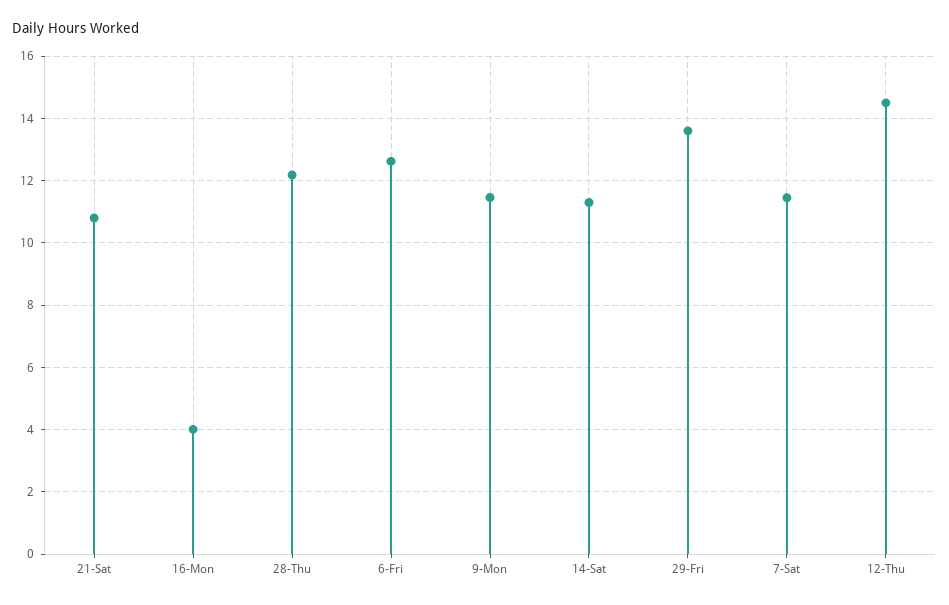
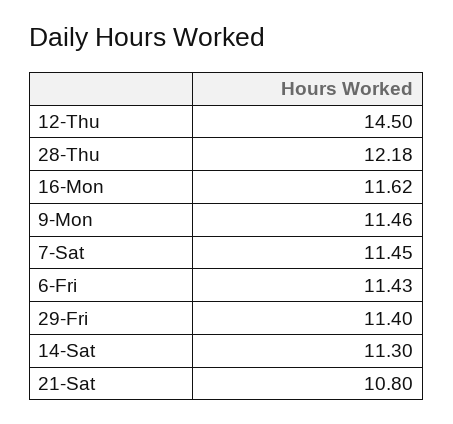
16-Mon: 4 -> 11.62
6-Fri: 12.6 -> 11.43
29-Fri: 13.6 -> 11.4

